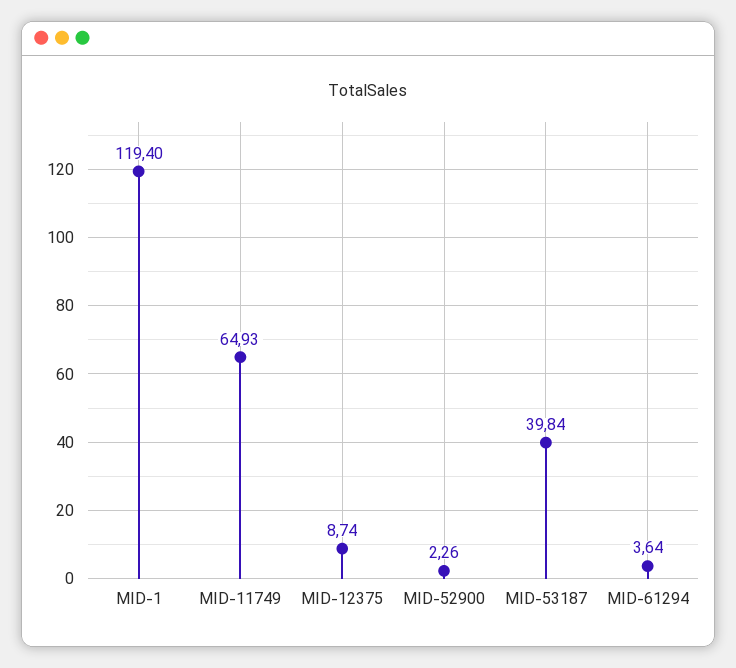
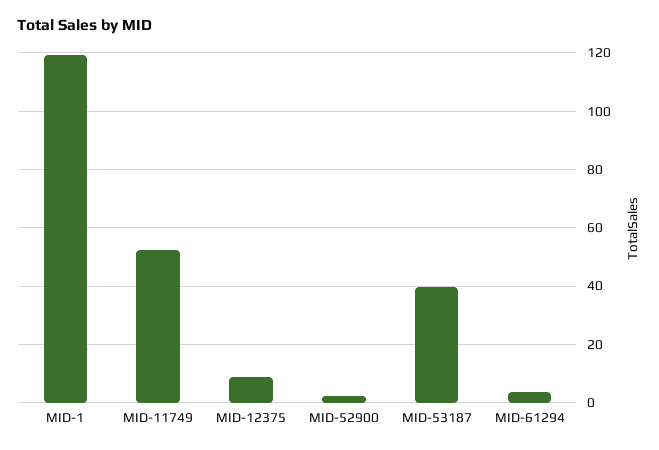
MID-11749: 64.93 -> 52.5

